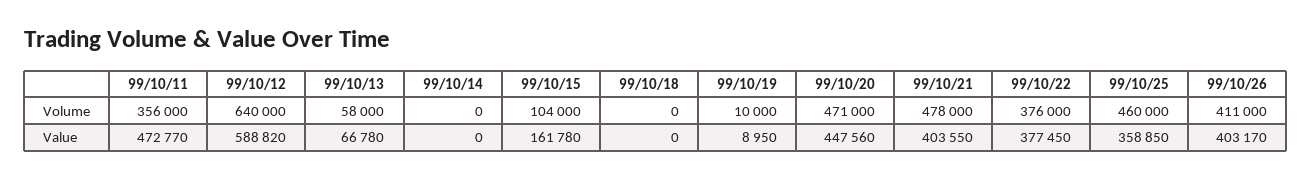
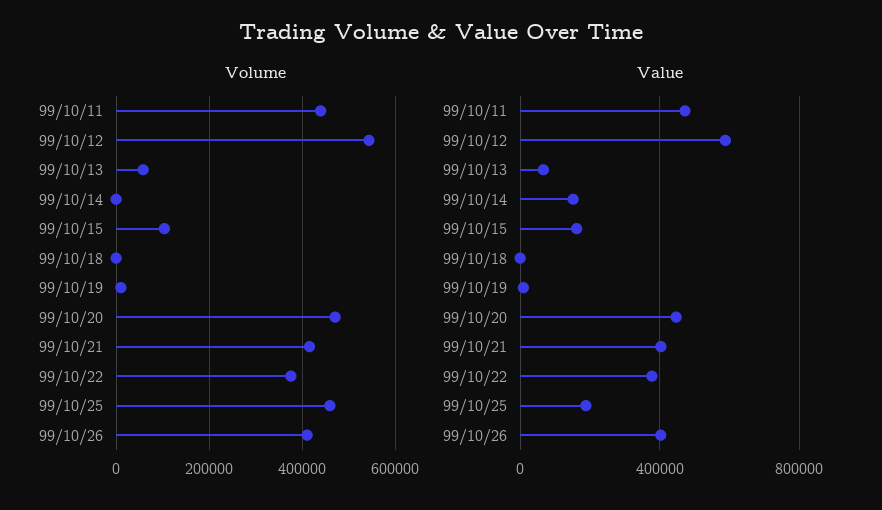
Volume, 99/10/11: 356000 -> 440000
Volume, 99/10/12: 640000 -> 540000
Volume, 99/10/21: 478000 -> 420000
Value, 99/10/14: 0 -> 150000
Value, 99/10/25: 358850 -> 200000

